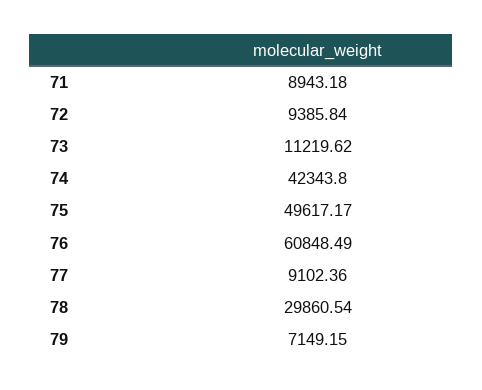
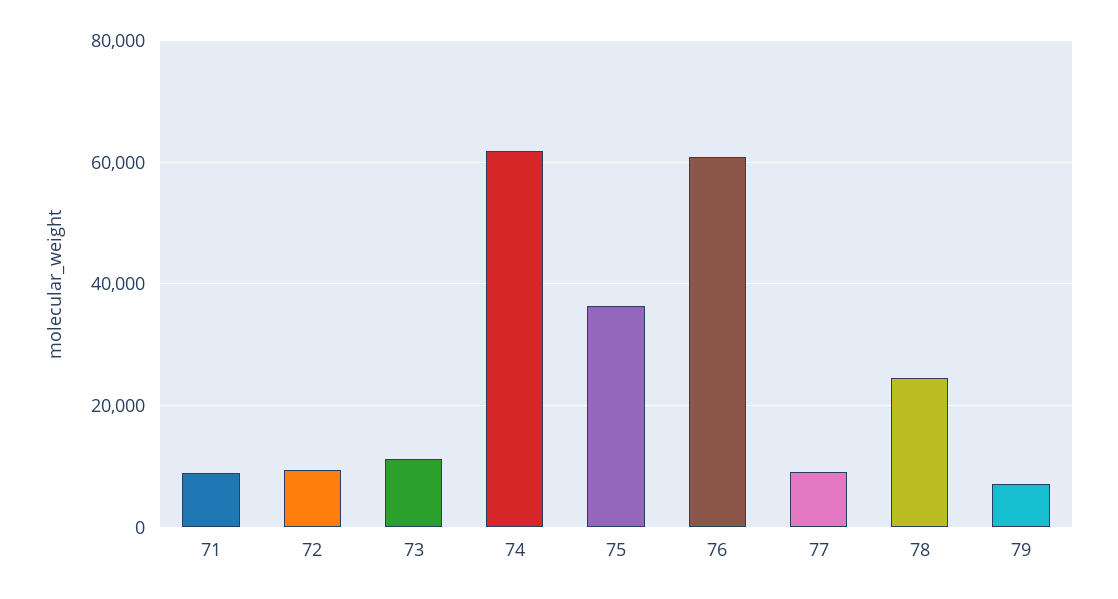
74: 42343.8 -> 62000
75: 49617.17 -> 36000
78: 29860.54 -> 24000

